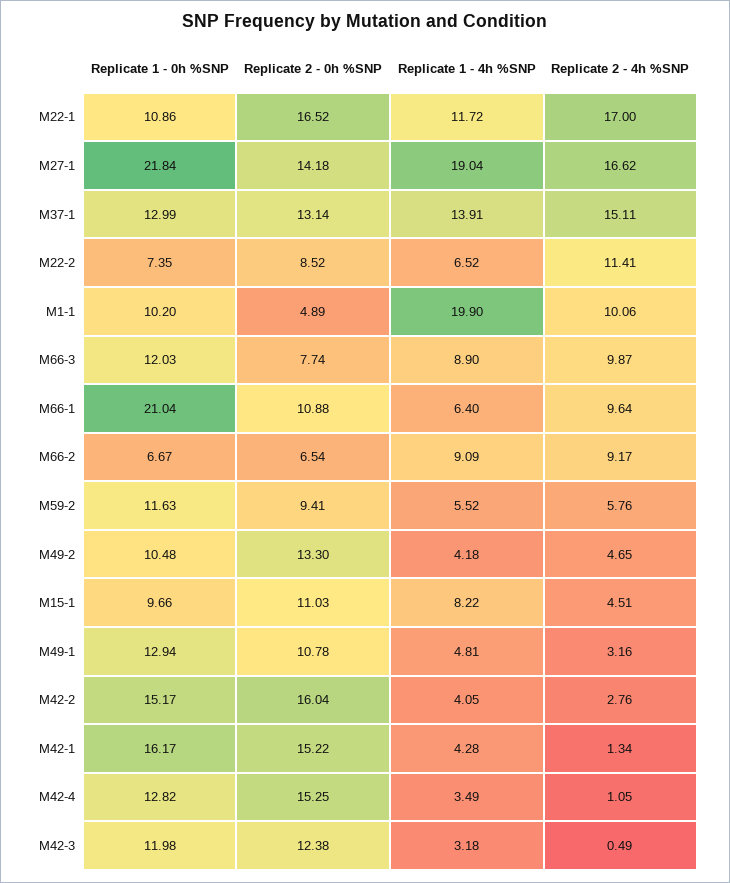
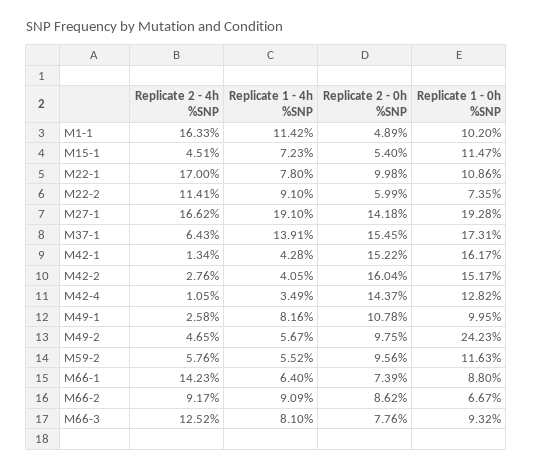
Replicate 2 - 0h %SNP, M22-1: 16.52 -> 9.98
Replicate 1 - 4h %SNP, M22-1: 11.72 -> 7.8
Replicate 1 - 0h %SNP, M27-1: 21.84 -> 19.28
Replicate 1 - 4h %SNP, M27-1: 19.04 -> 19.1
Replicate 1 - 0h %SNP, M37-1: 12.99 -> 17.31
Replicate 2 - 0h %SNP, M37-1: 13.14 -> 15.45
Replicate 2 - 4h %SNP, M37-1: 15.11 -> 6.43
Replicate 2 - 0h %SNP, M22-2: 8.52 -> 5.99
Replicate 1 - 4h %SNP, M22-2: 6.52 -> 9.1
Replicate 1 - 4h %SNP, M1-1: 19.9 -> 11.42
Replicate 2 - 4h %SNP, M1-1: 10.06 -> 16.33
Replicate 1 - 0h %SNP, M66-3: 12.03 -> 9.32
Replicate 2 - 0h %SNP, M66-3: 7.74 -> 7.76
Replicate 1 - 4h %SNP, M66-3: 8.9 -> 8.1
Replicate 2 - 4h %SNP, M66-3: 9.87 -> 12.52
Replicate 1 - 0h %SNP, M66-1: 21.04 -> 8.8
Replicate 2 - 0h %SNP, M66-1: 10.88 -> 7.39
Replicate 2 - 4h %SNP, M66-1: 9.64 -> 14.23
Replicate 2 - 0h %SNP, M66-2: 6.54 -> 8.62
Replicate 2 - 0h %SNP, M59-2: 9.41 -> 9.56
Replicate 1 - 0h %SNP, M49-2: 10.48 -> 24.23
Replicate 2 - 0h %SNP, M49-2: 13.3 -> 9.75
Replicate 1 - 4h %SNP, M49-2: 4.18 -> 5.67
Replicate 1 - 0h %SNP, M15-1: 9.66 -> 11.47
Replicate 2 - 0h %SNP, M15-1: 11.03 -> 5.4
Replicate 1 - 4h %SNP, M15-1: 8.22 -> 7.23
Replicate 1 - 0h %SNP, M49-1: 12.94 -> 9.95
Replicate 1 - 4h %SNP, M49-1: 4.81 -> 8.16
Replicate 2 - 4h %SNP, M49-1: 3.16 -> 2.58
Replicate 2 - 0h %SNP, M42-4: 15.25 -> 14.37
Replicate 1 - 0h %SNP, M42-3: 11.98 -> none
Replicate 2 - 0h %SNP, M42-3: 12.38 -> none
Replicate 1 - 4h %SNP, M42-3: 3.18 -> none
Replicate 2 - 4h %SNP, M42-3: 0.49 -> none

